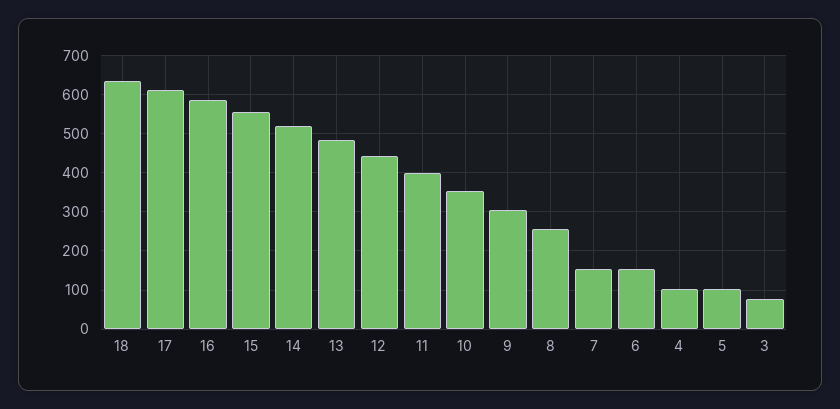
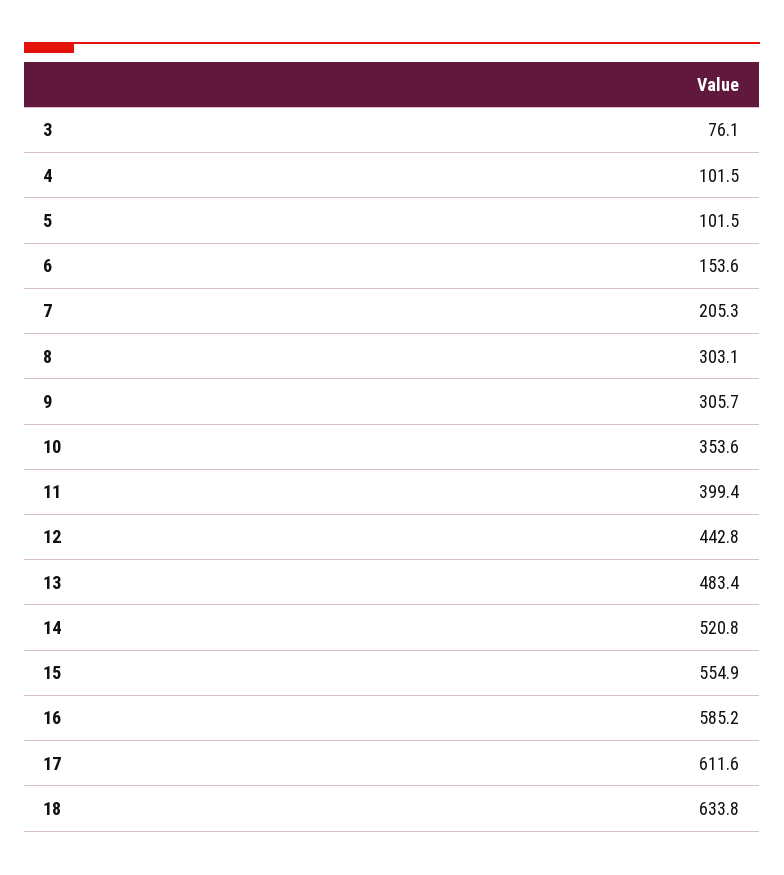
8: 260 -> 303.1
7: 160 -> 205.3

